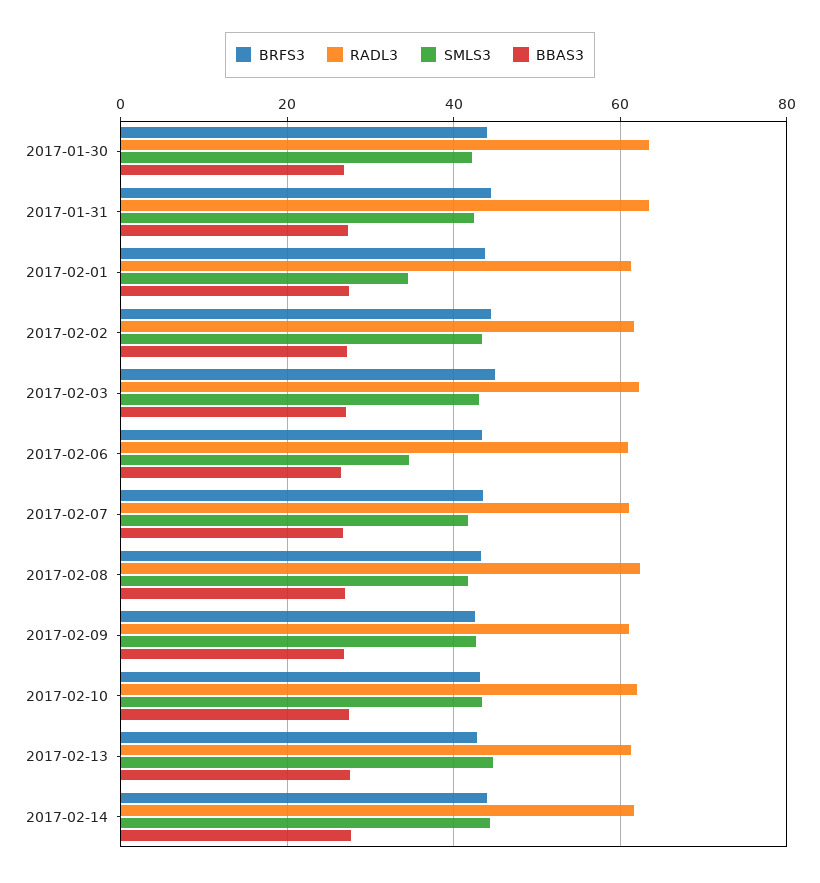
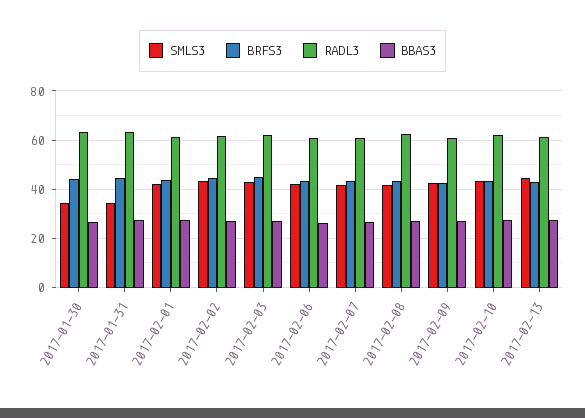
SMLS3, 2017-01-30: 42 -> 35
SMLS3, 2017-01-31: 42 -> 35
SMLS3, 2017-02-01: 34 -> 42.5
SMLS3, 2017-02-06: 34 -> 42.5
BRFS3, 2017-02-14: 44 -> none
RADL3, 2017-02-14: 62 -> none
SMLS3, 2017-02-14: 44 -> none
BBAS3, 2017-02-14: 28 -> none

